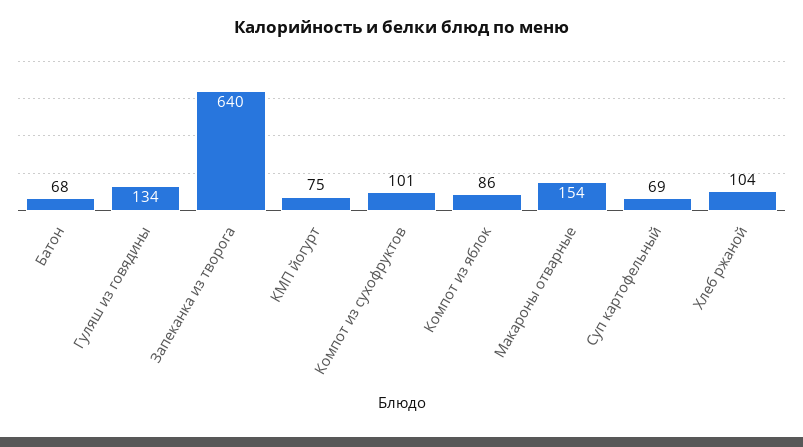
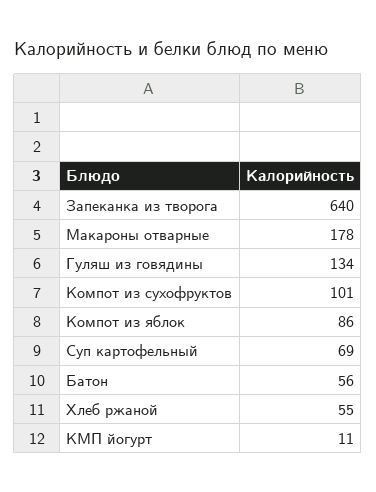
Батон: 68 -> 56
КМП йогурт: 75 -> 11
Макароны отварные: 154 -> 178
Хлеб ржаной: 104 -> 55

